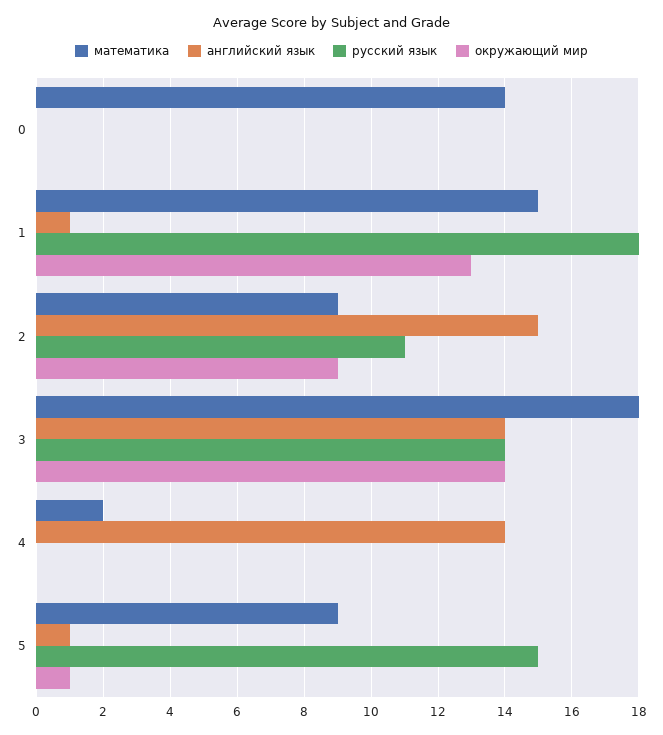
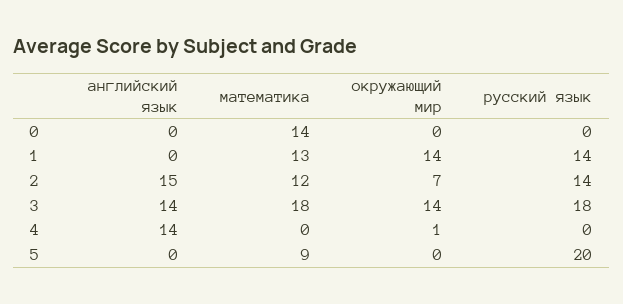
математика, 1: 15 -> 13
английский язык, 1: 1 -> 0
русский язык, 1: 18 -> 14
окружающий мир, 1: 13 -> 14
математика, 2: 9 -> 12
русский язык, 2: 11 -> 14
окружающий мир, 2: 9 -> 7
русский язык, 3: 14 -> 18
математика, 4: 2 -> 0
окружающий мир, 4: 0 -> 1
английский язык, 5: 1 -> 0
русский язык, 5: 15 -> 20
окружающий мир, 5: 1 -> 0

